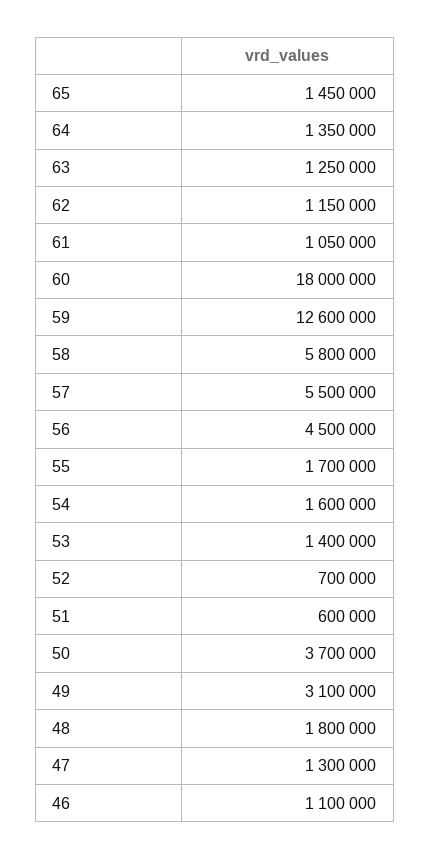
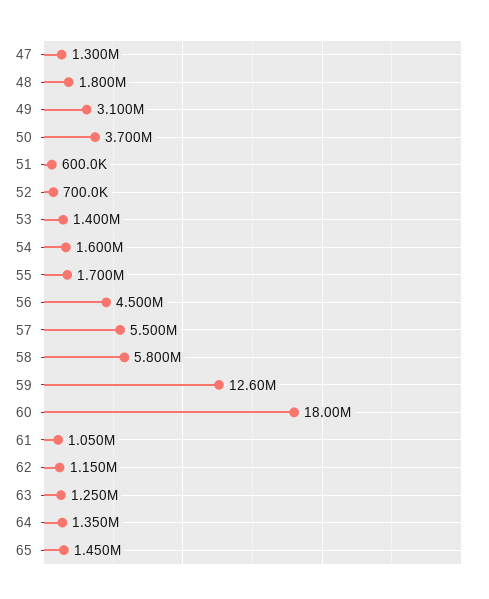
46: 1100000 -> none

